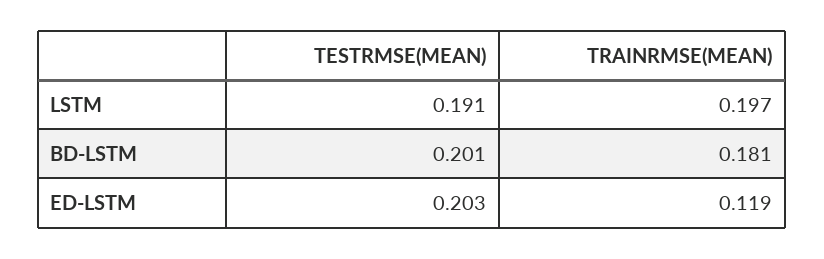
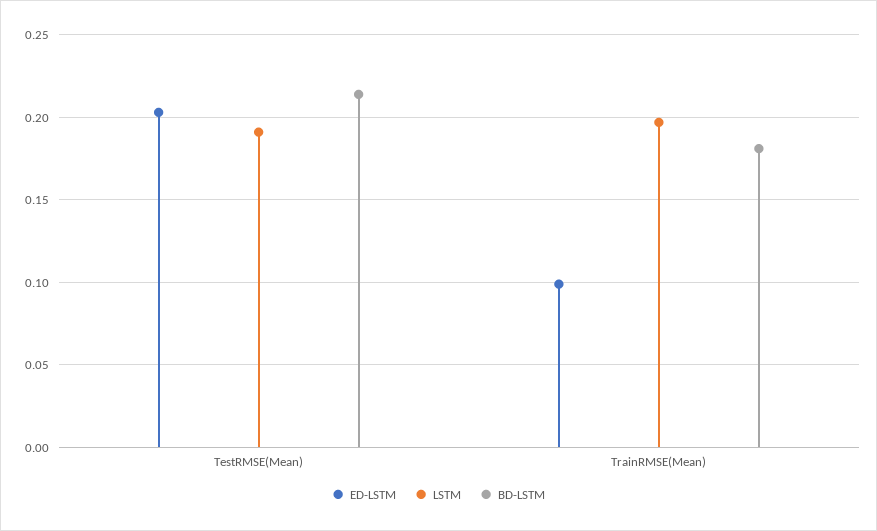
BD-LSTM, TESTRMSE(MEAN): 0.201 -> 0.215
ED-LSTM, TRAINRMSE(MEAN): 0.119 -> 0.1

